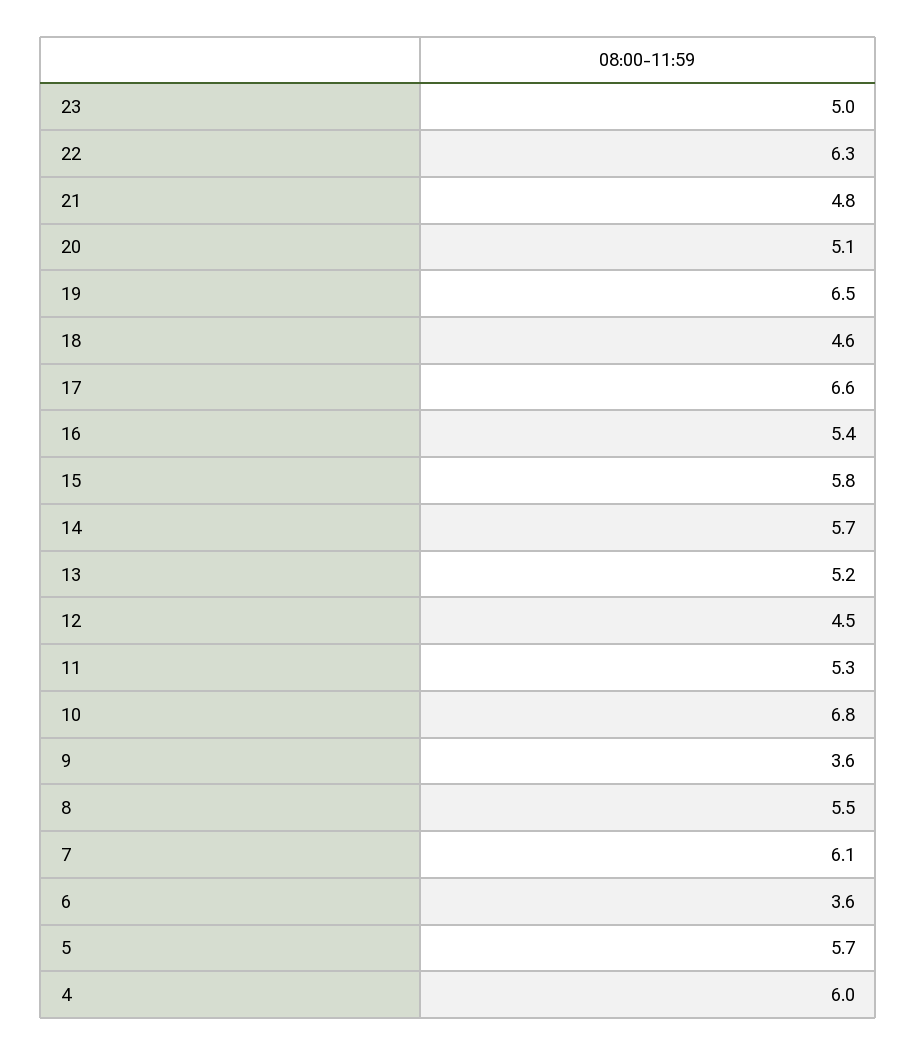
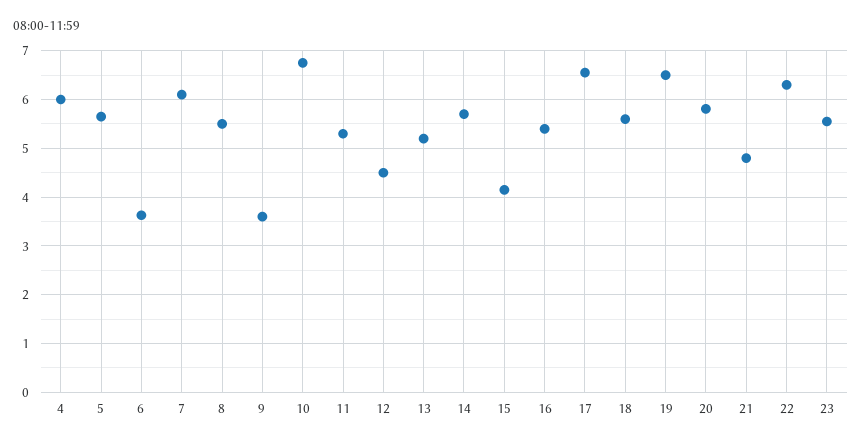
23: 5 -> 5.6
20: 5.1 -> 5.8
18: 4.6 -> 5.6
15: 5.8 -> 4.2

